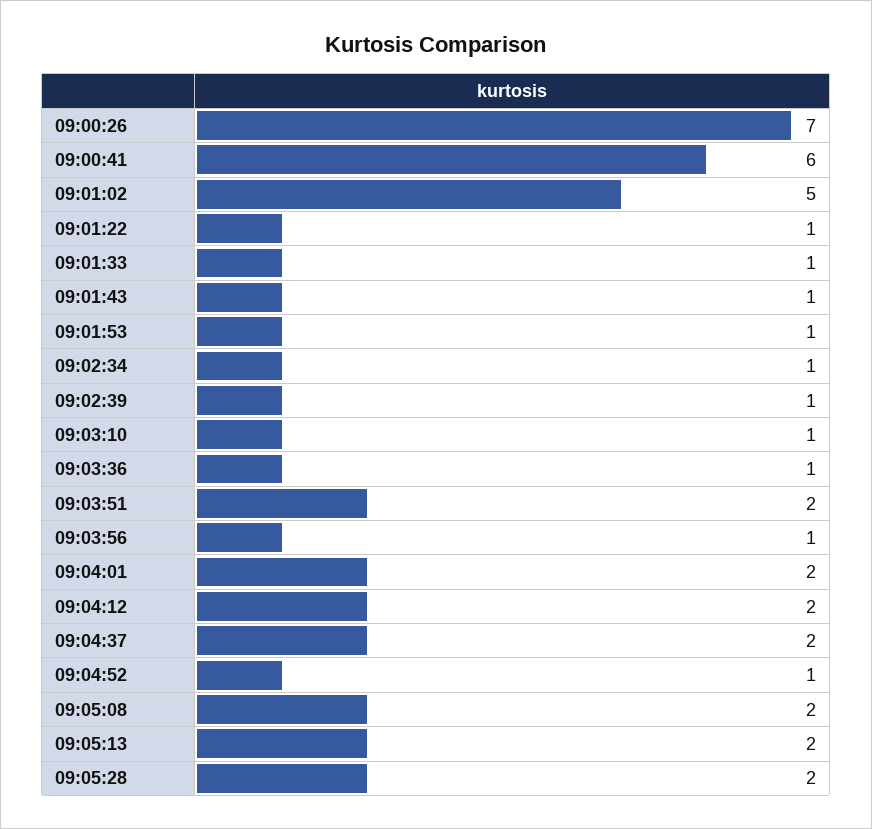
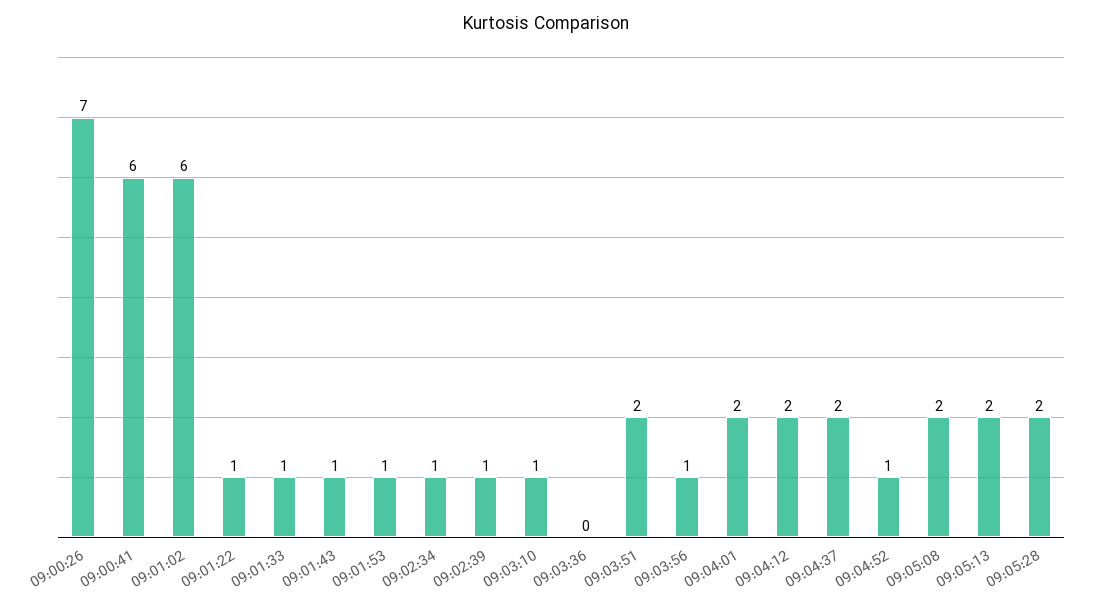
09:01:02: 5 -> 6
09:03:36: 1 -> 0

